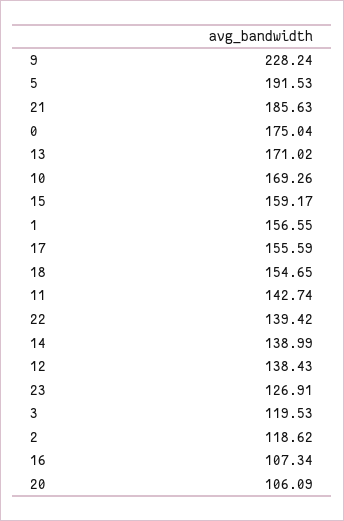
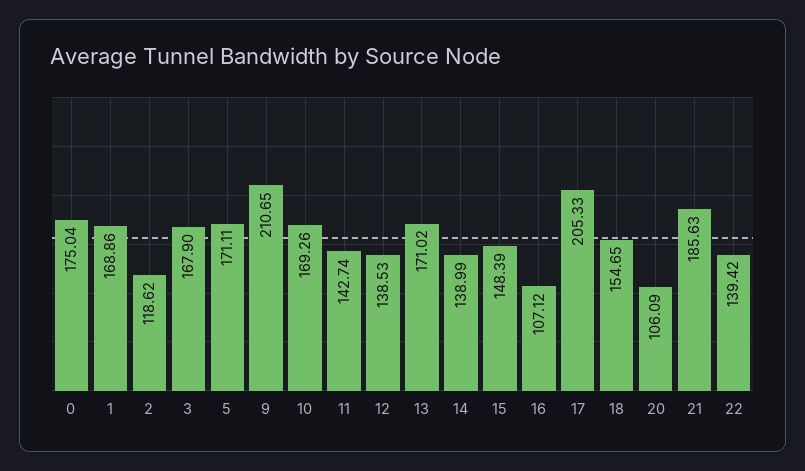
9: 228.24 -> 210.65
5: 191.53 -> 171.11
15: 159.17 -> 148.39
1: 156.55 -> 168.86
17: 155.59 -> 205.33
12: 138.43 -> 138.53
23: 126.91 -> none
3: 119.53 -> 167.9
16: 107.34 -> 107.12

